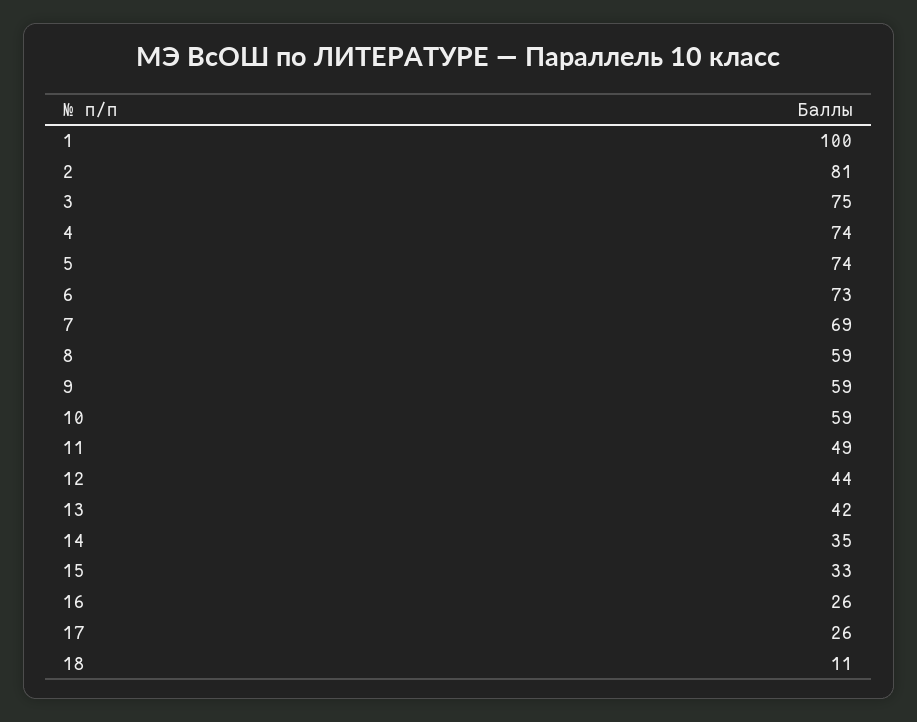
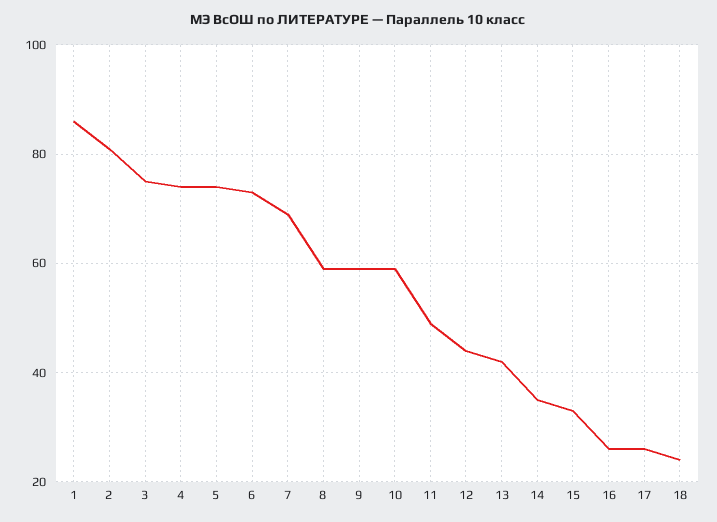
1: 100 -> 85
18: 11 -> 25

